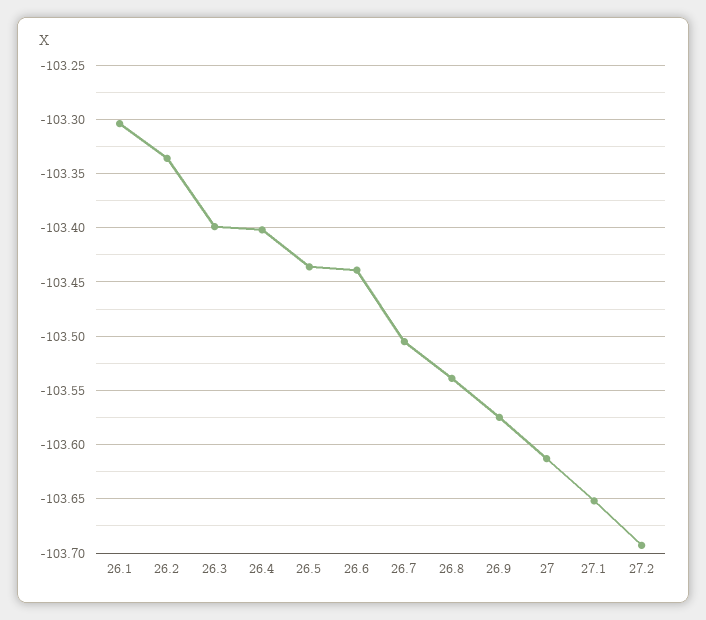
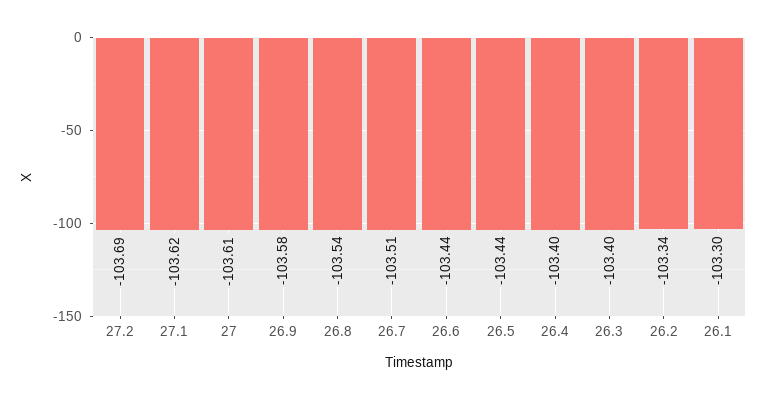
27.1: -103.65 -> -103.62

